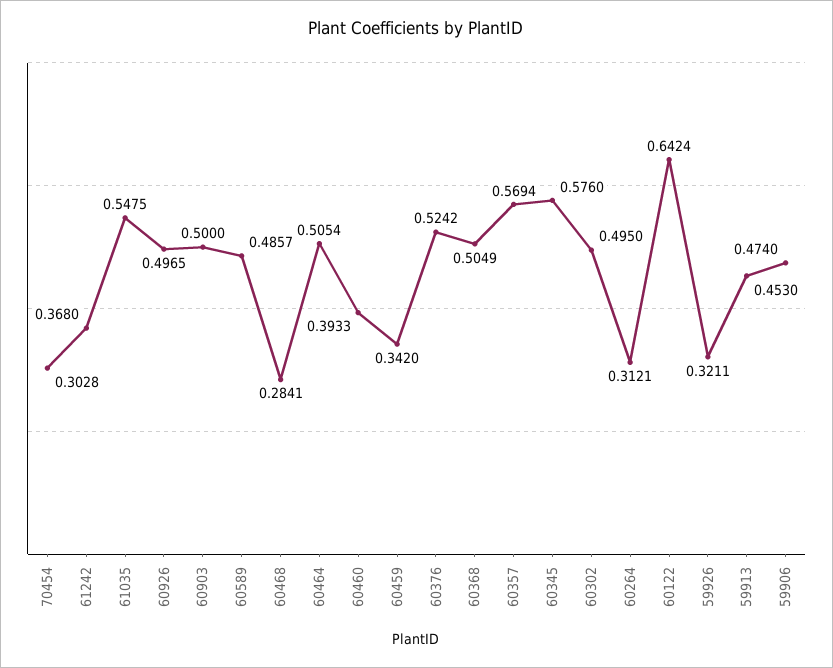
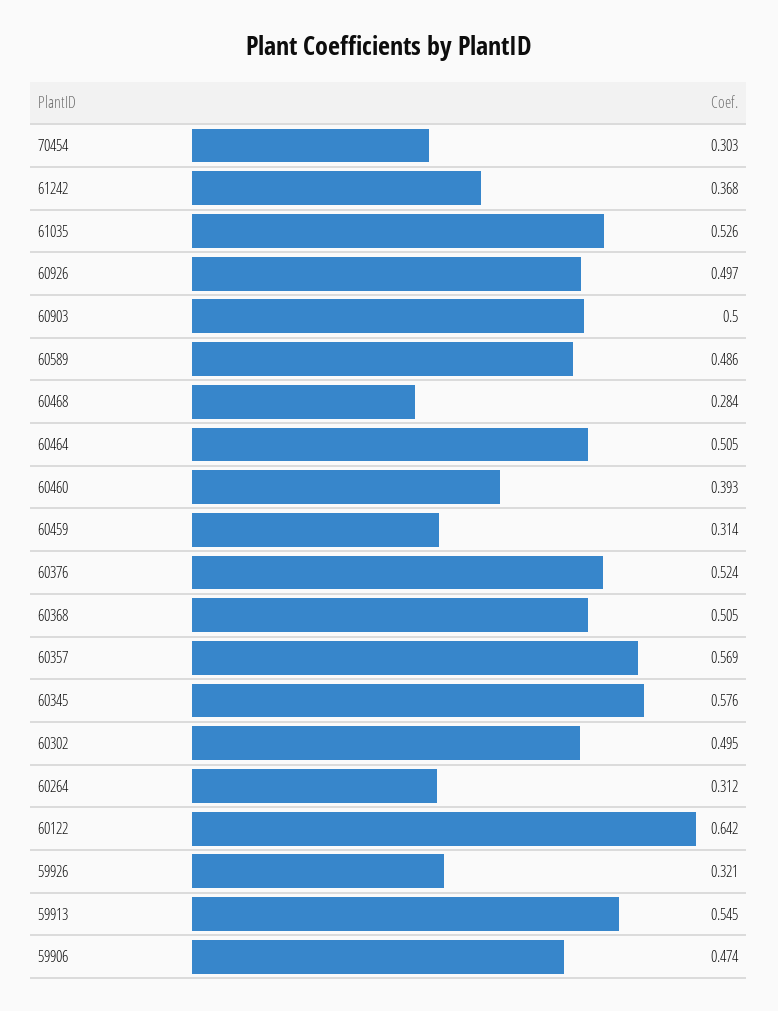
61035: 0.5475 -> 0.526
60459: 0.342 -> 0.314
59913: 0.453 -> 0.545

